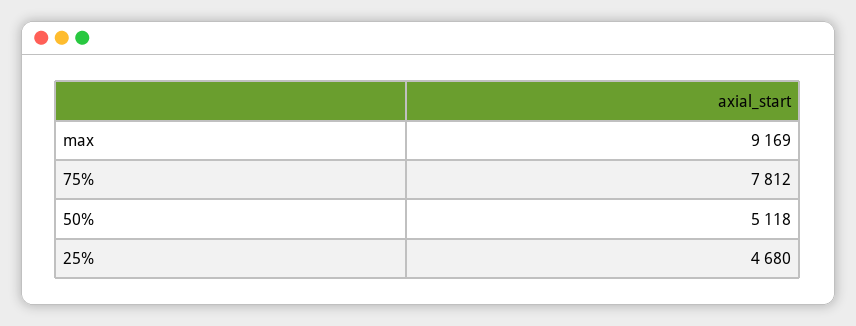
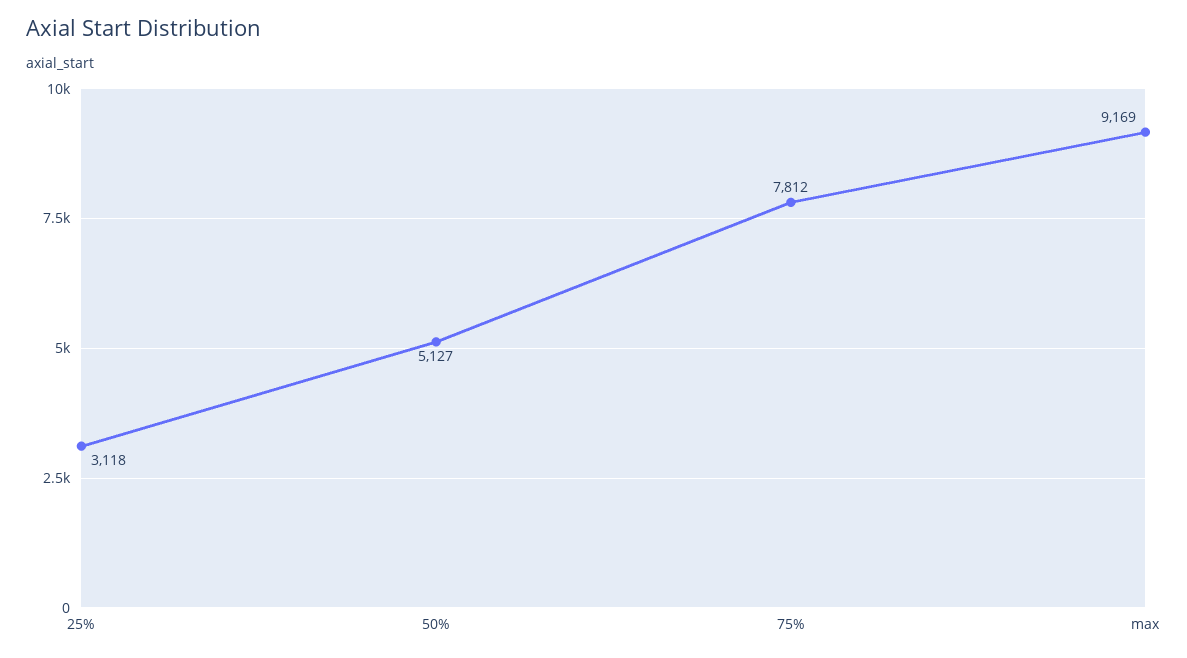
50%: 5118 -> 5127
25%: 4680 -> 3118

